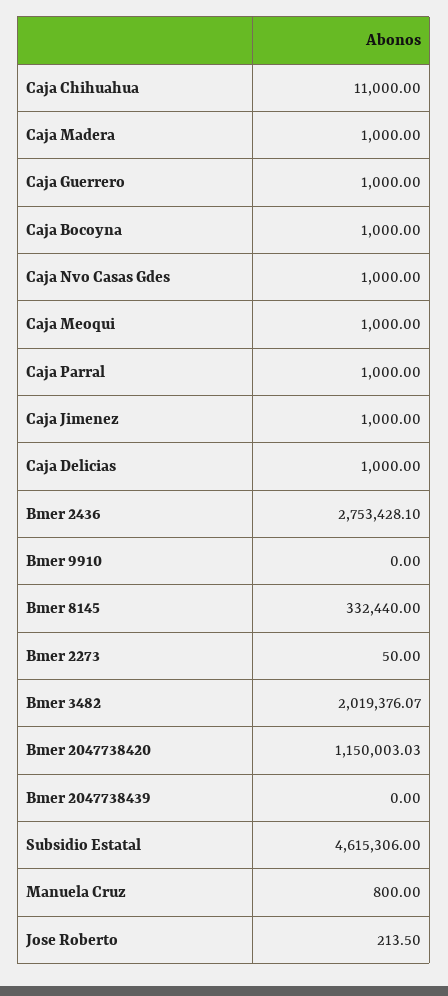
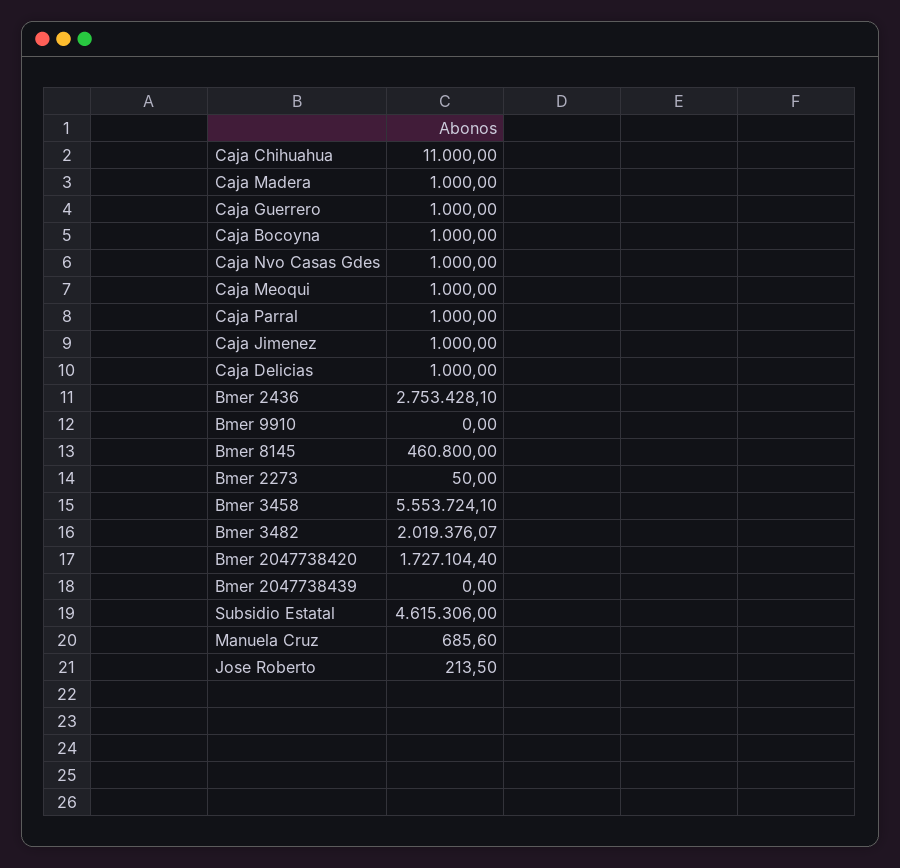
Bmer 8145: 332440 -> 460800
Bmer 2047738420: 1150003.03 -> 1727104.4
Manuela Cruz: 800 -> 685.6
Bmer 3458: none -> 5553724.1

